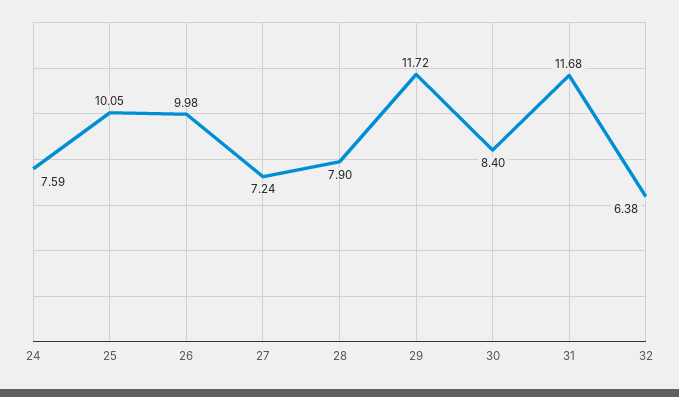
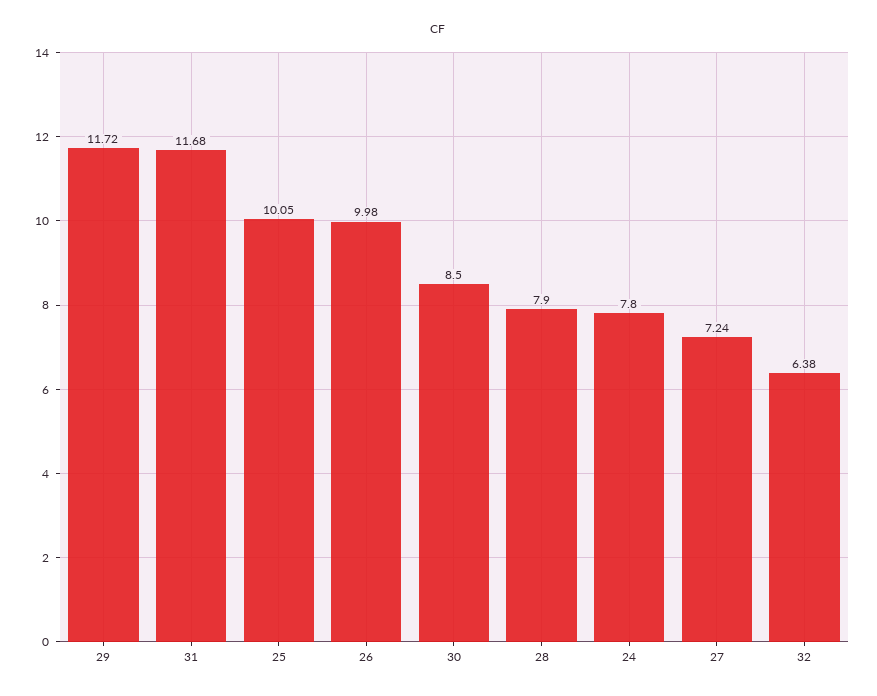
24: 7.59 -> 7.8
30: 8.4 -> 8.5

